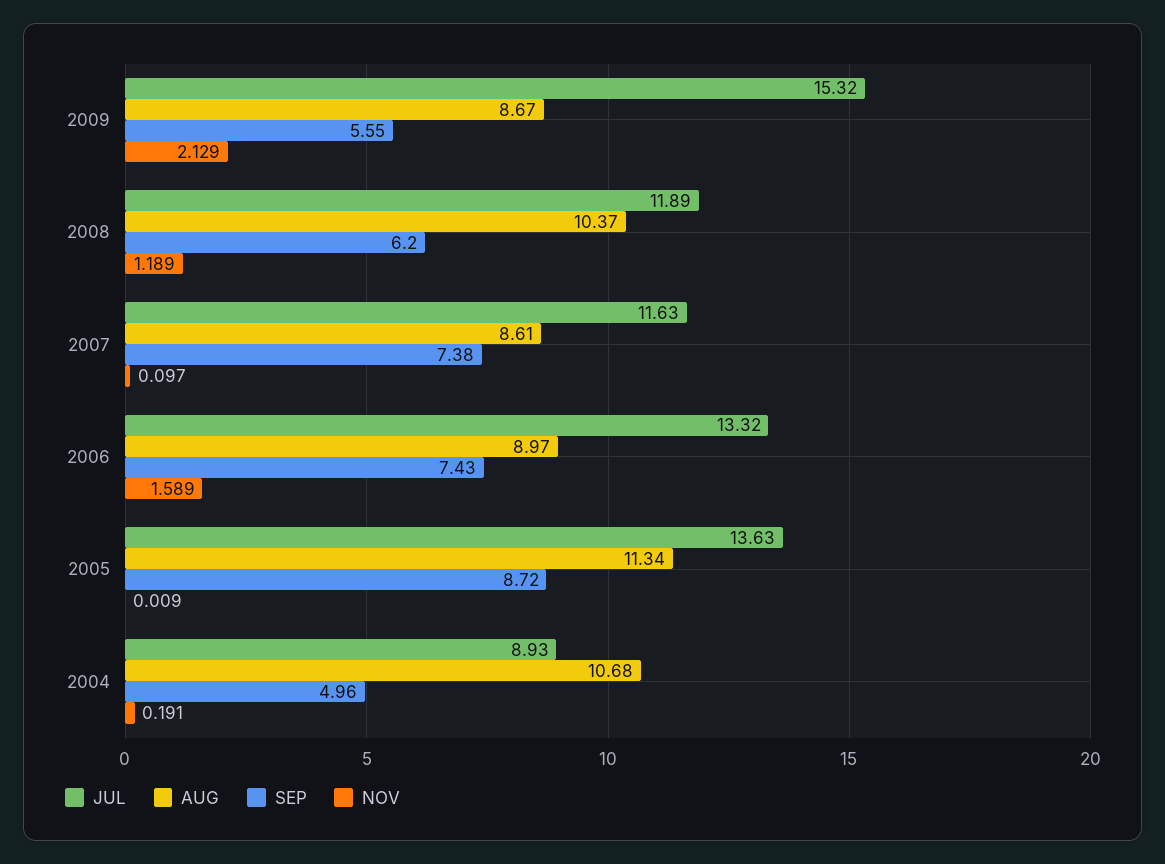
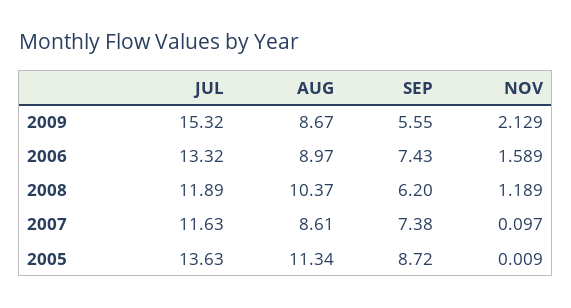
JUL, 2004: 8.93 -> none
AUG, 2004: 10.68 -> none
SEP, 2004: 4.96 -> none
NOV, 2004: 0.191 -> none

